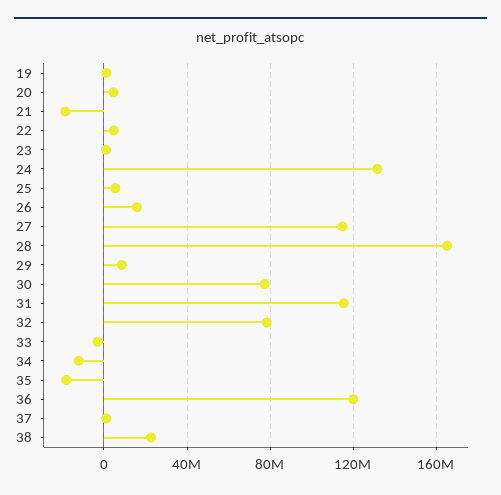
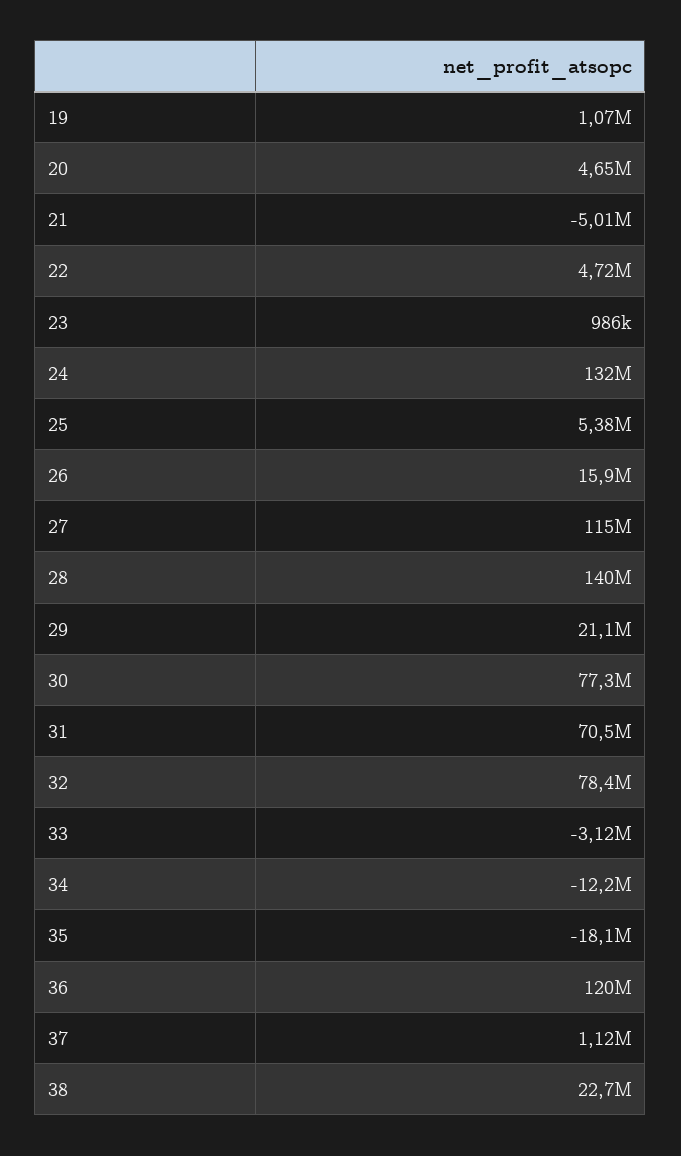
21: -20000000 -> -5010000
28: 165000000 -> 140000000
29: 10000000 -> 21100000
31: 115000000 -> 70500000

